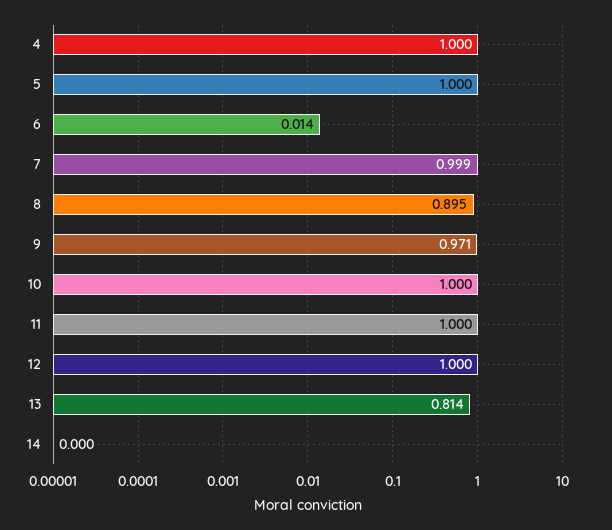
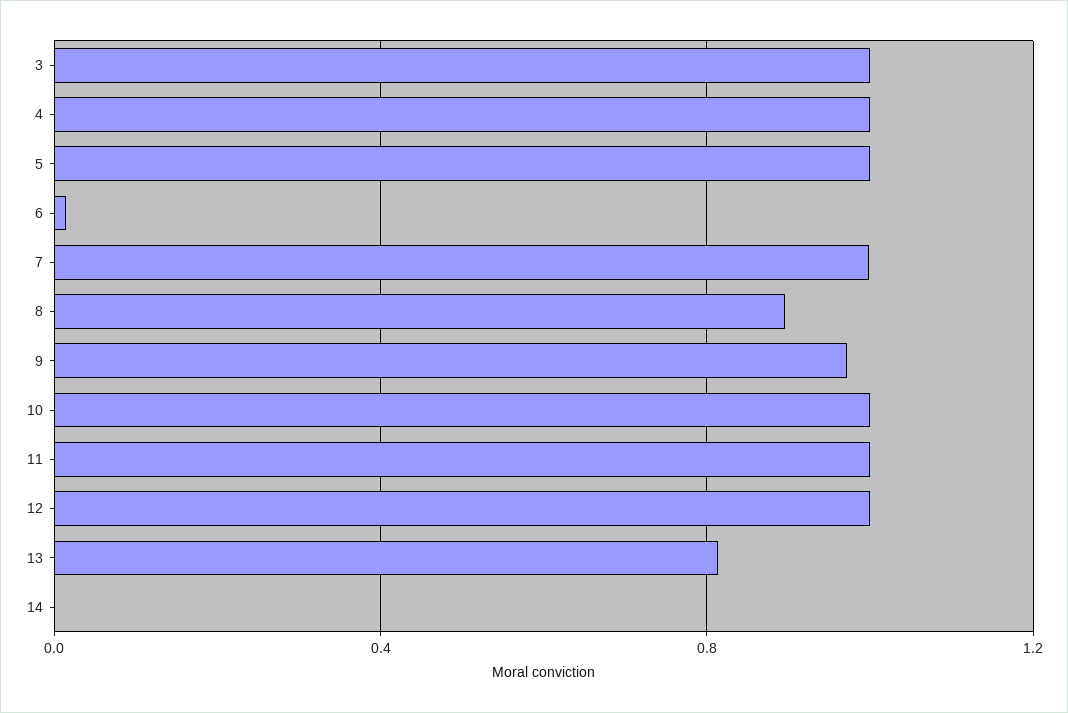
3: none -> 1

